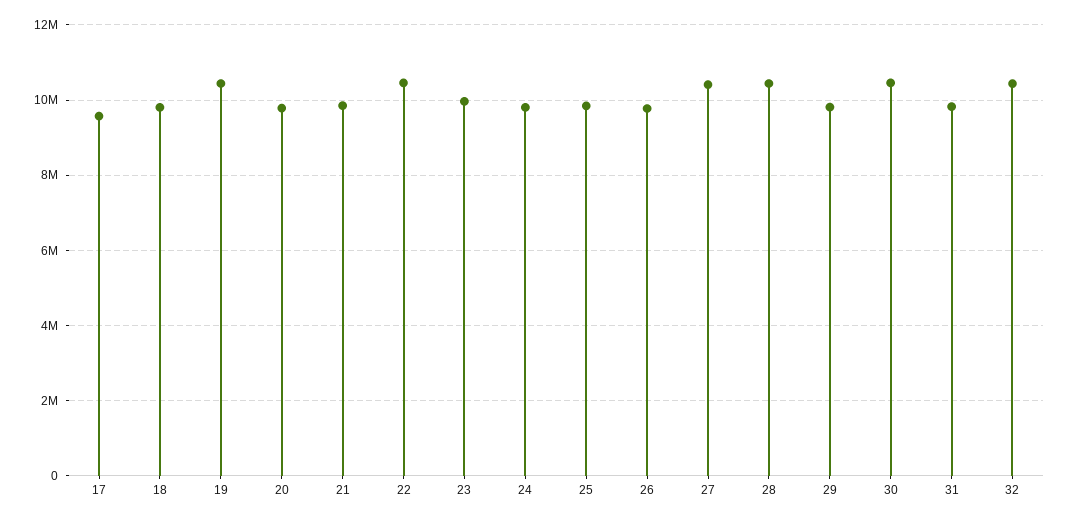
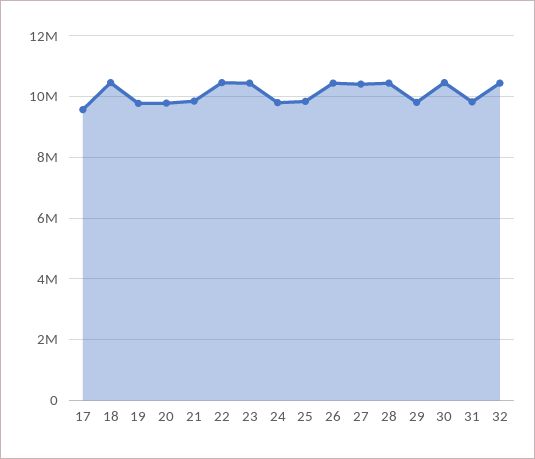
18: 9800000 -> 10400000
19: 10400000 -> 9800000
23: 10000000 -> 10400000
26: 9800000 -> 10400000

